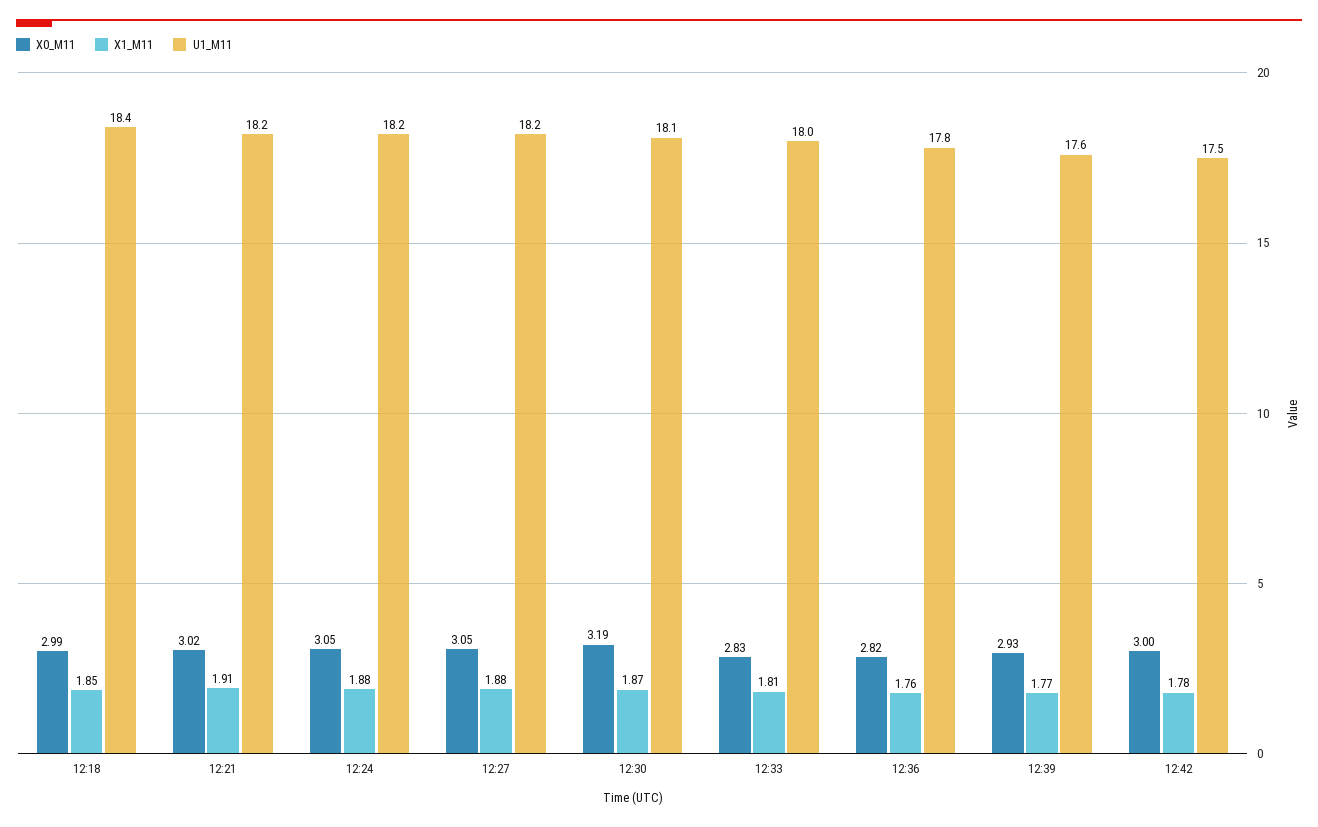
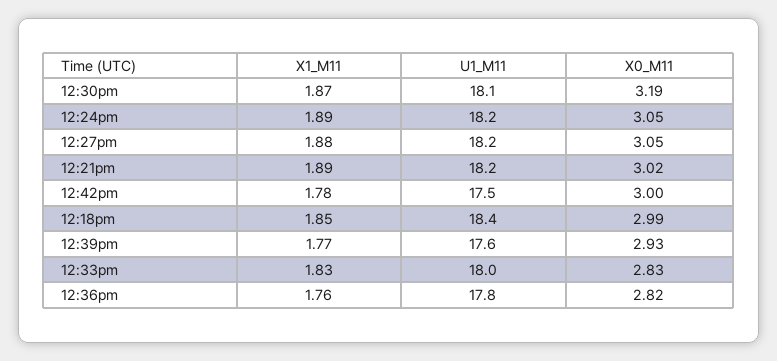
X1_M11, 12:21: 1.91 -> 1.89
X1_M11, 12:24: 1.88 -> 1.89
X1_M11, 12:33: 1.81 -> 1.83

